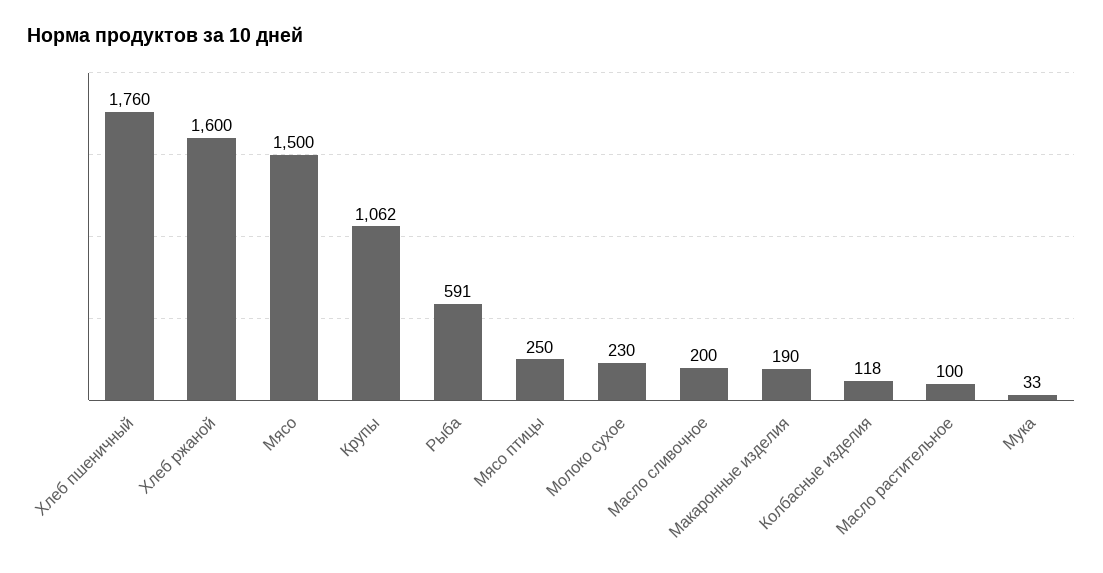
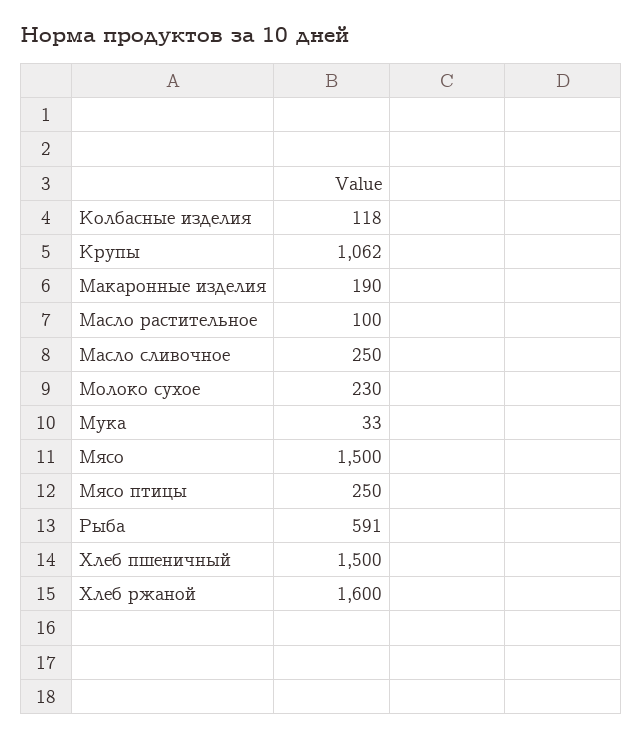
Хлеб пшеничный: 1760 -> 1500
Масло сливочное: 200 -> 250

